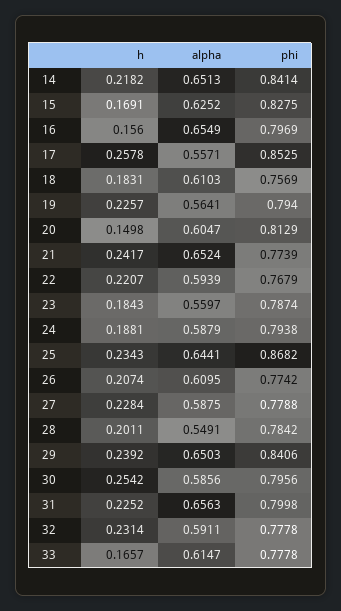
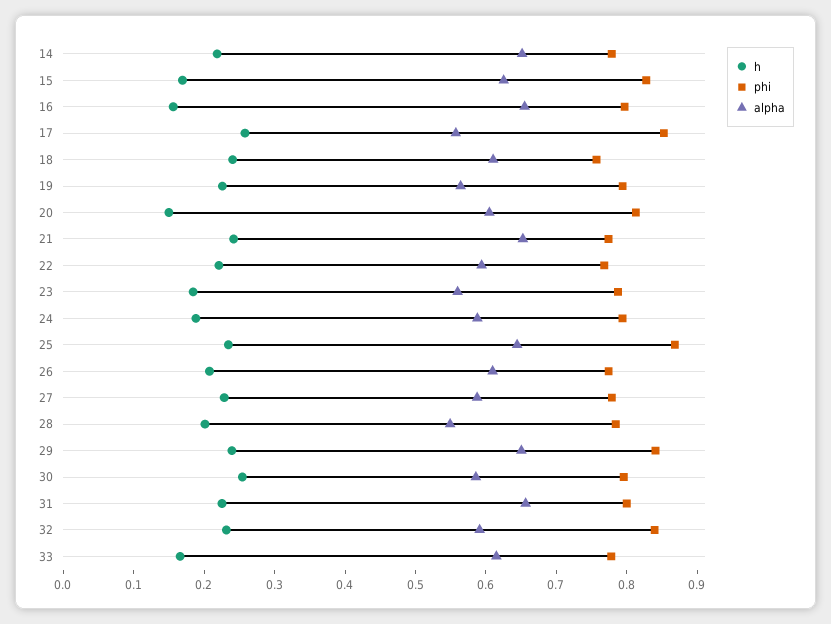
phi, 14: 0.8414 -> 0.78
h, 18: 0.1831 -> 0.24
phi, 32: 0.7778 -> 0.84

